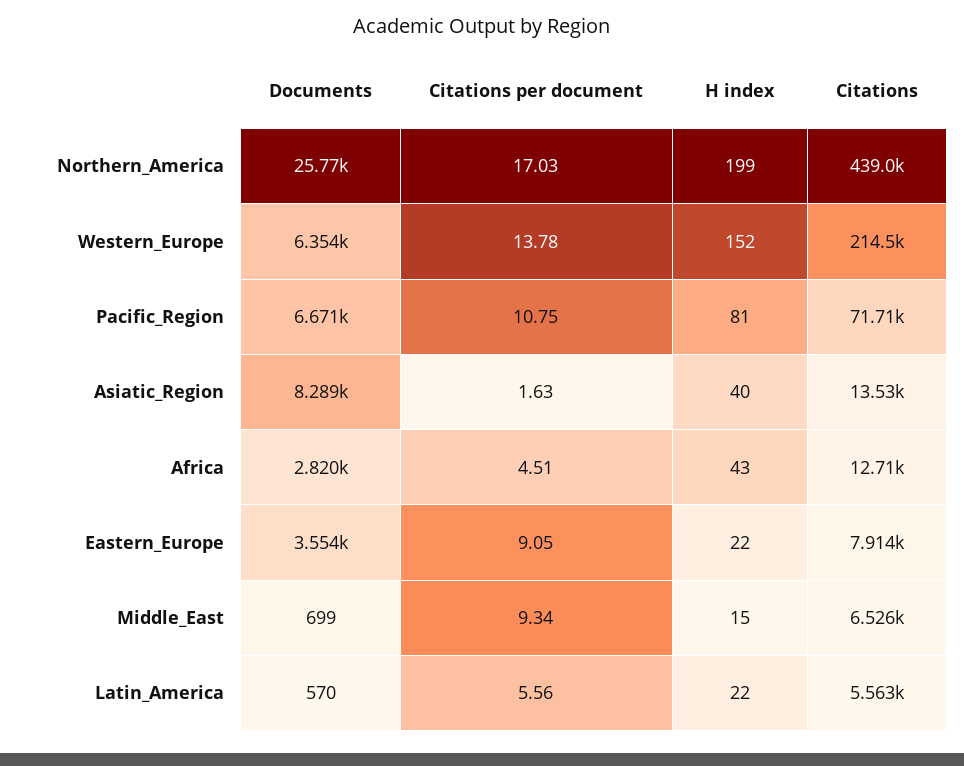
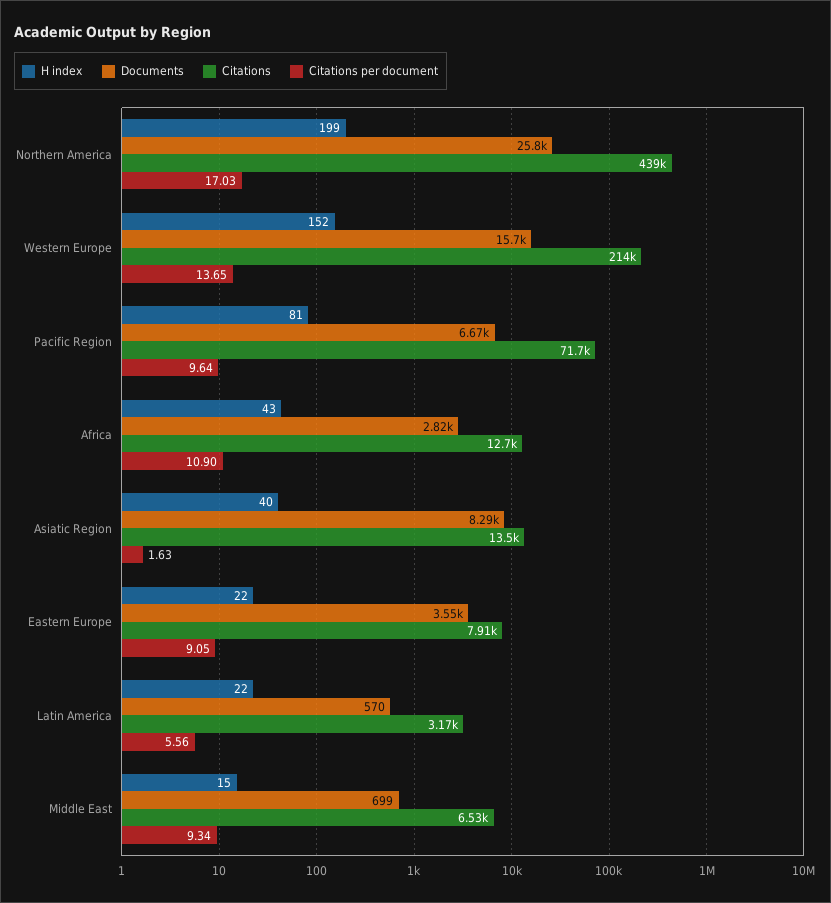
Documents, Western_Europe: 6354 -> 15700
Citations per document, Western_Europe: 13.78 -> 13.65
Citations per document, Pacific_Region: 10.75 -> 9.64
Citations per document, Africa: 4.51 -> 10.9
Citations, Latin_America: 5563 -> 3170

